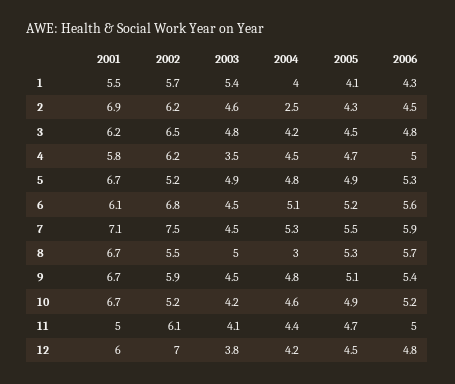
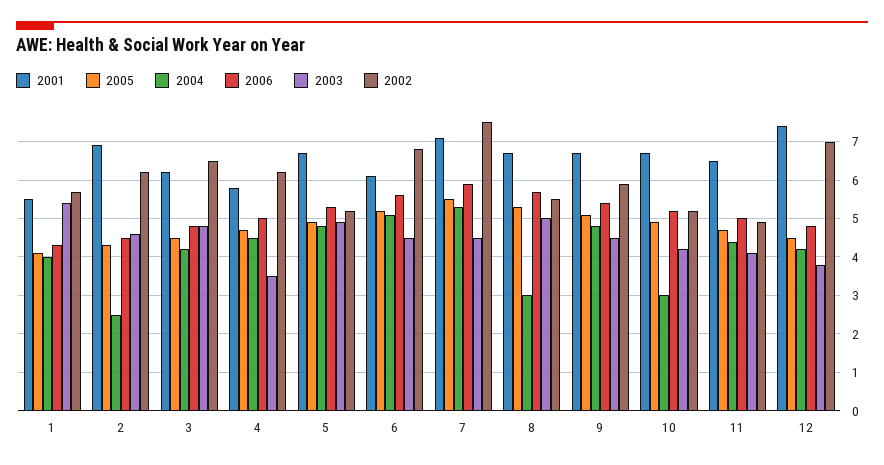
2004, 10: 4.6 -> 3
2001, 11: 5 -> 6.5
2002, 11: 6.1 -> 5
2001, 12: 6 -> 7.5

